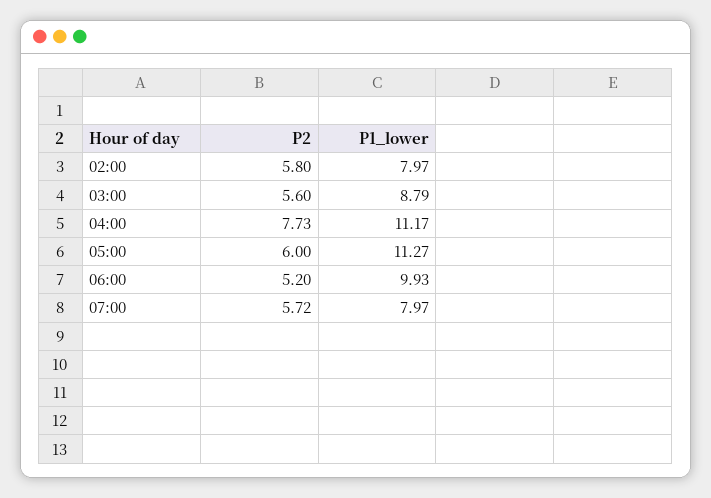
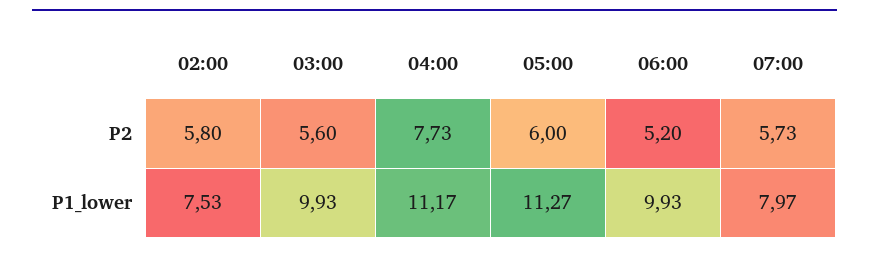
P1_lower, 02:00: 7.97 -> 7.53
P1_lower, 03:00: 8.79 -> 9.93
P2, 07:00: 5.72 -> 5.73

